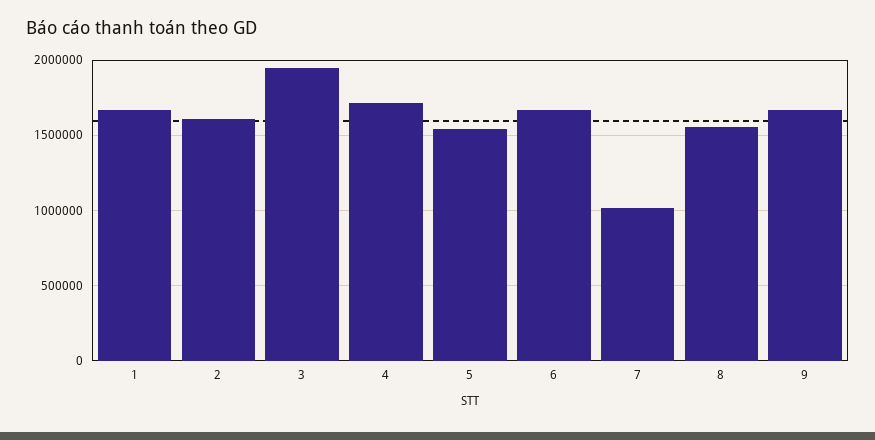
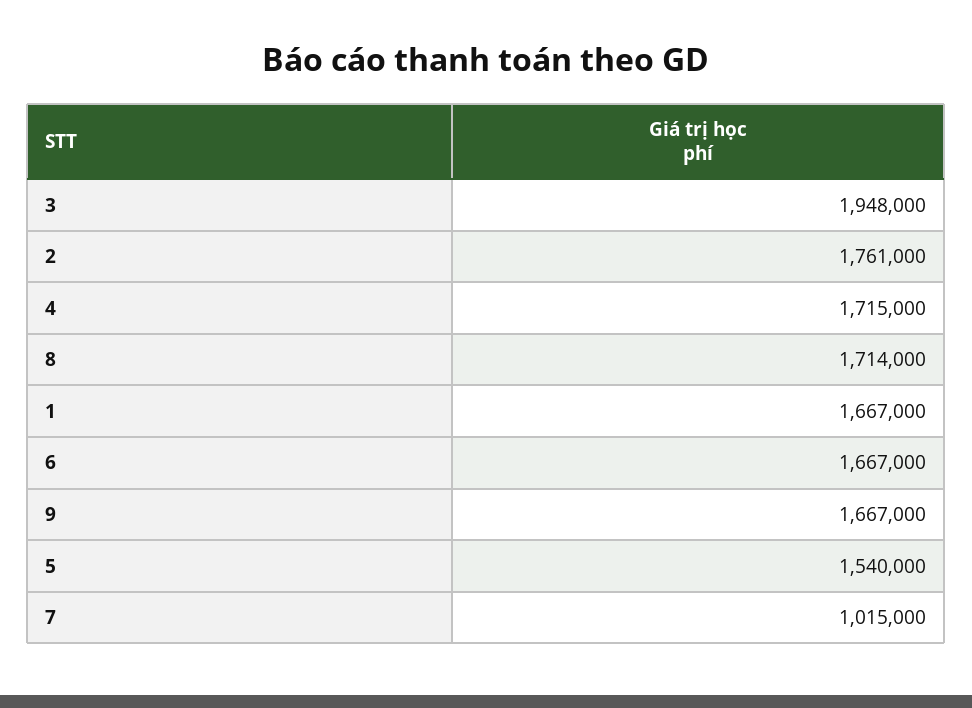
2: 1600000 -> 1761000
8: 1550000 -> 1714000

